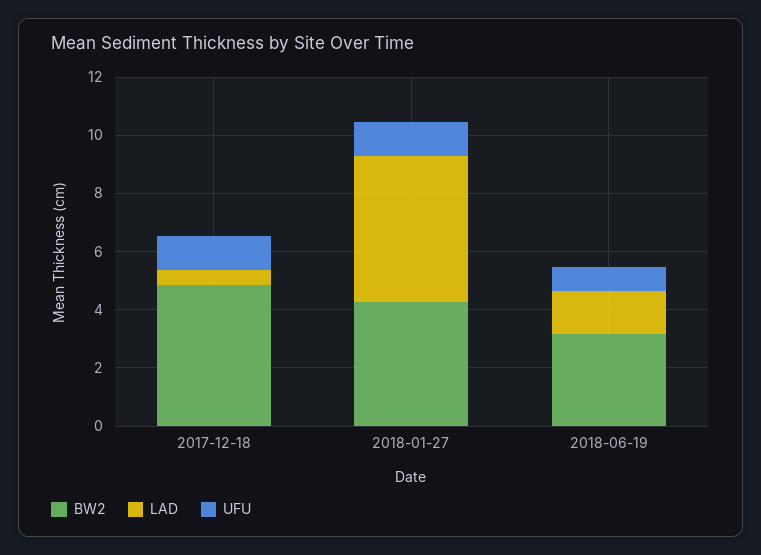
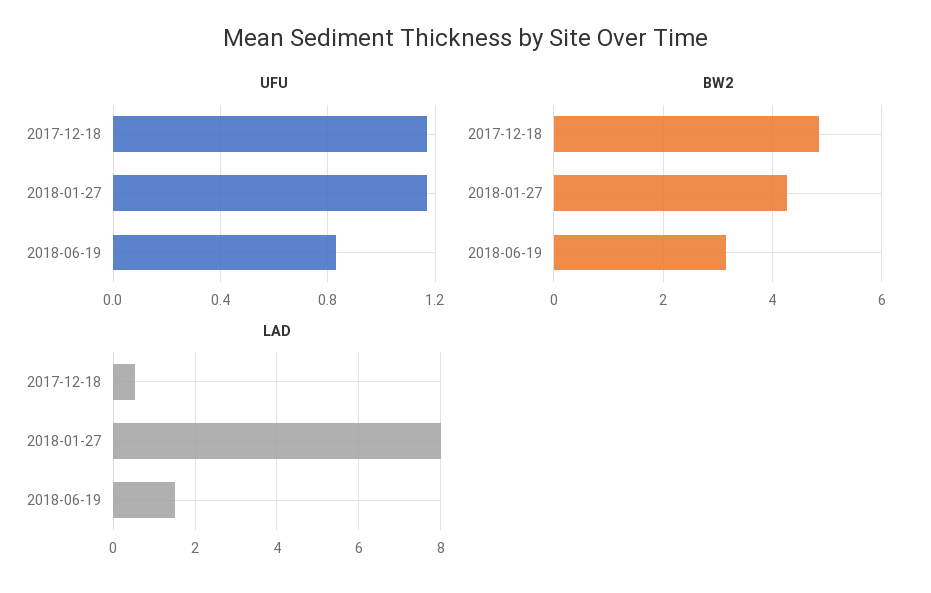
LAD, 2018-01-27: 5 -> 8

